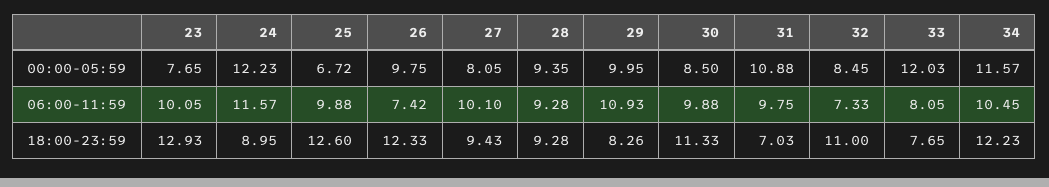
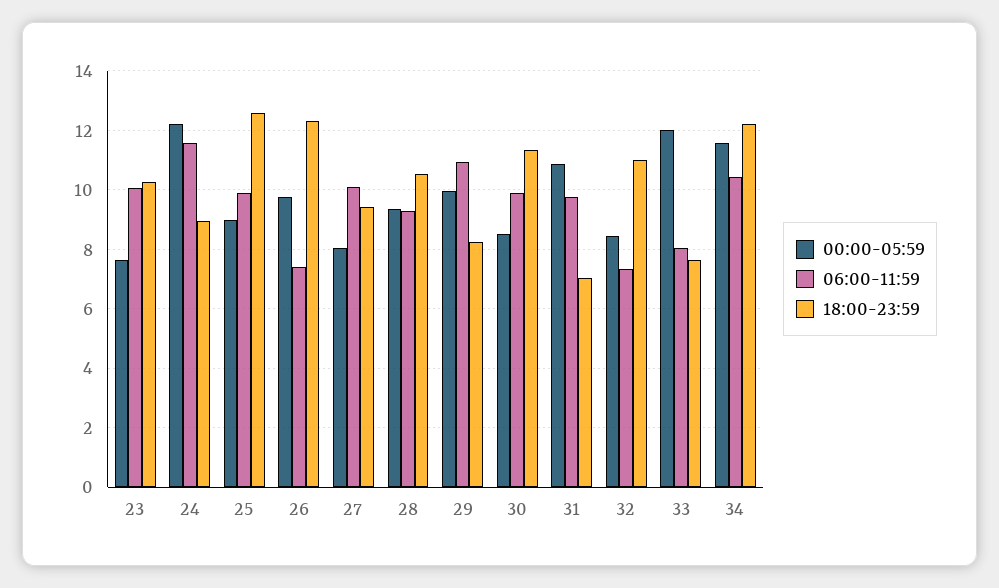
00:00-05:59, 25: 6.72 -> 9
18:00-23:59, 23: 12.93 -> 10.25
18:00-23:59, 28: 9.28 -> 10.5

